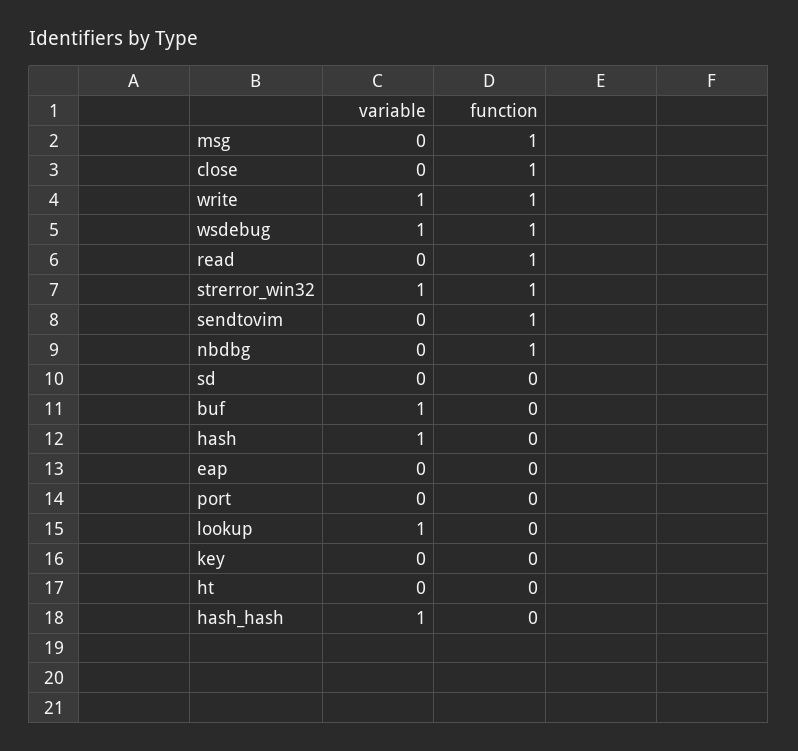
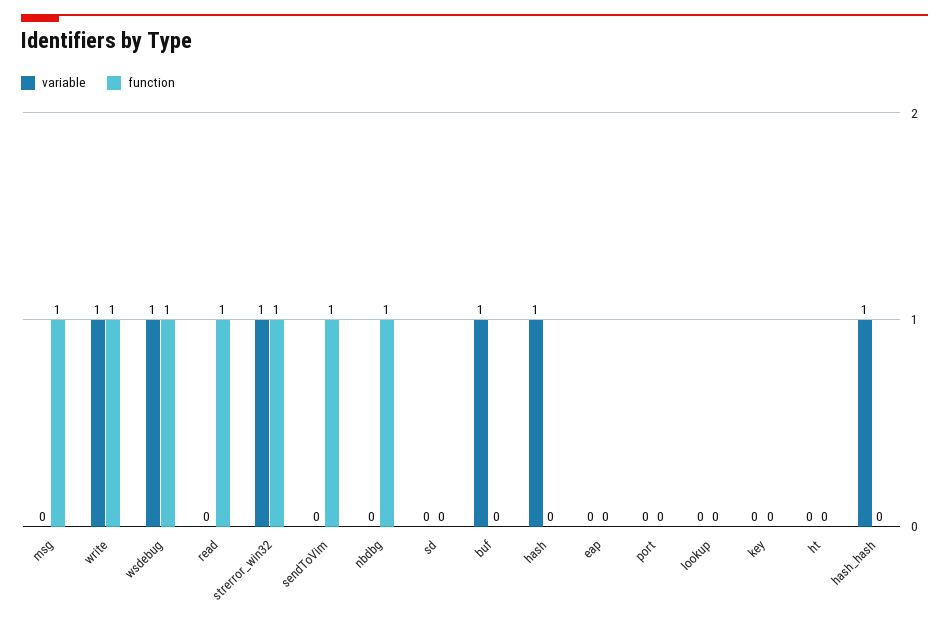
variable, close: 0 -> none
function, close: 1 -> none
variable, lookup: 1 -> 0

